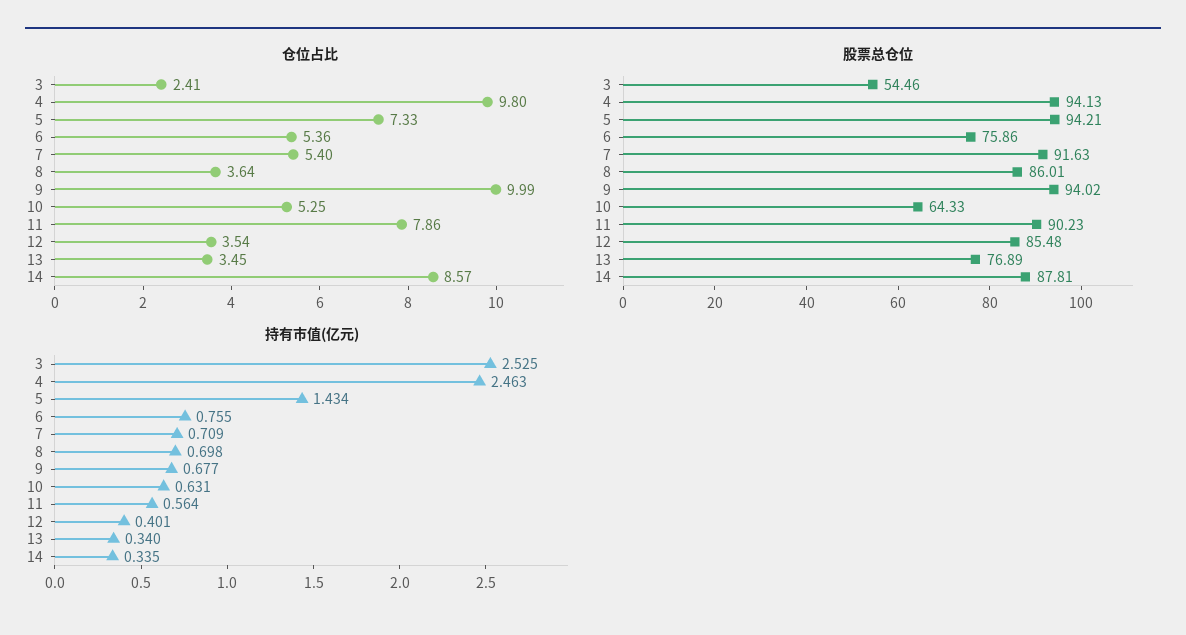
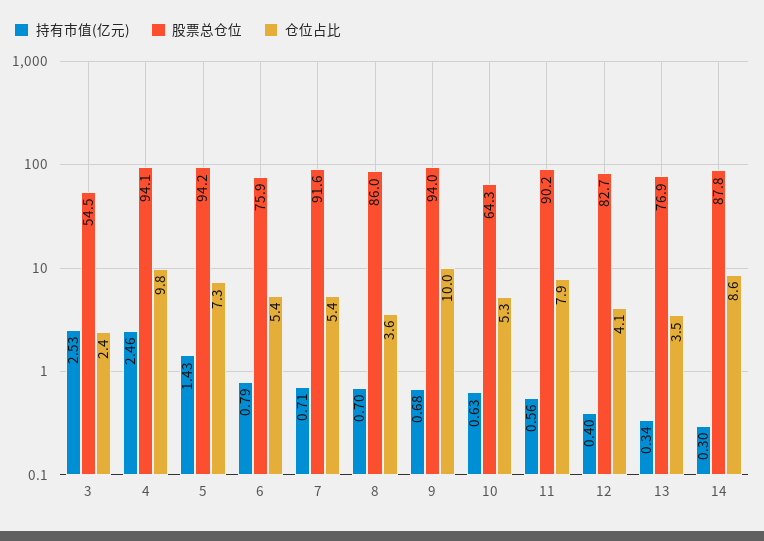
仓位占比, 12: 3.54 -> 4.1
股票总仓位, 12: 85.48 -> 82.7
持有市值(亿元), 6: 0.755 -> 0.79
持有市值(亿元), 14: 0.335 -> 0.3

